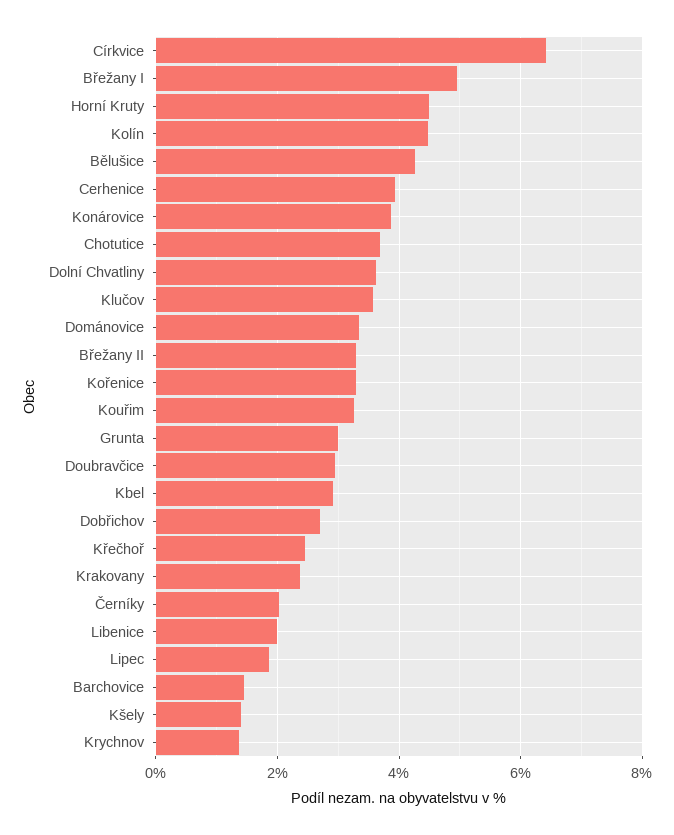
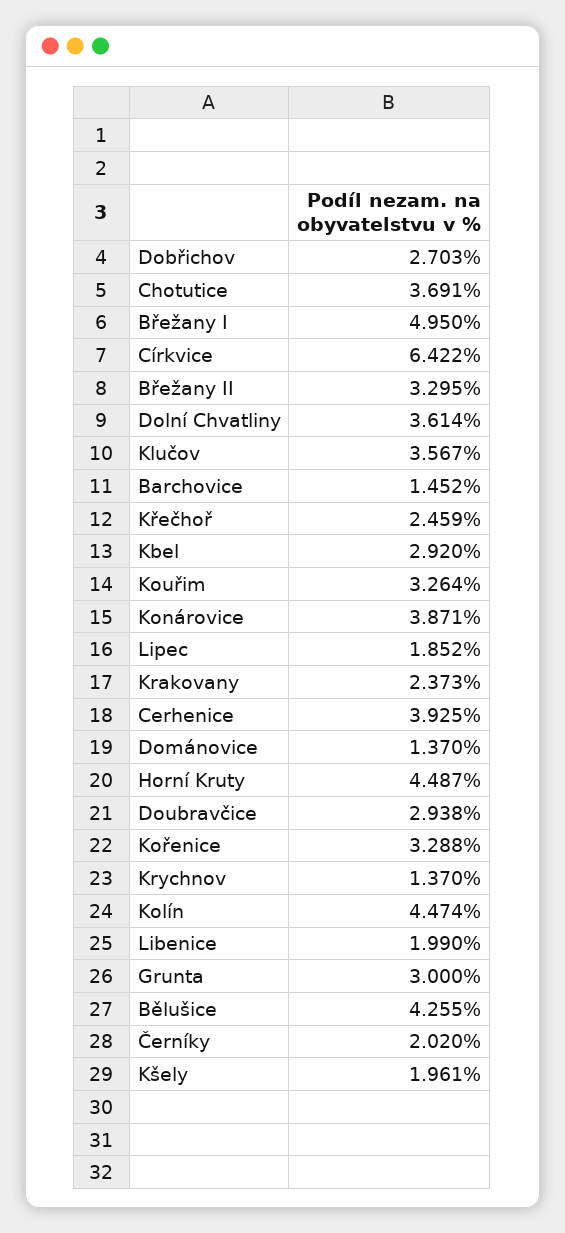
Dománovice: 3.4 -> 1.37
Kšely: 1.4 -> 1.961

